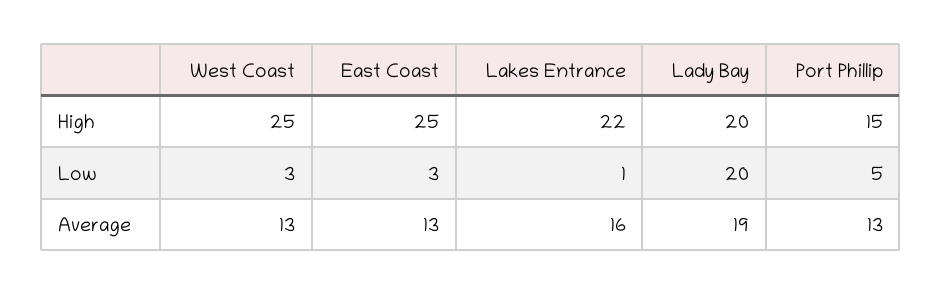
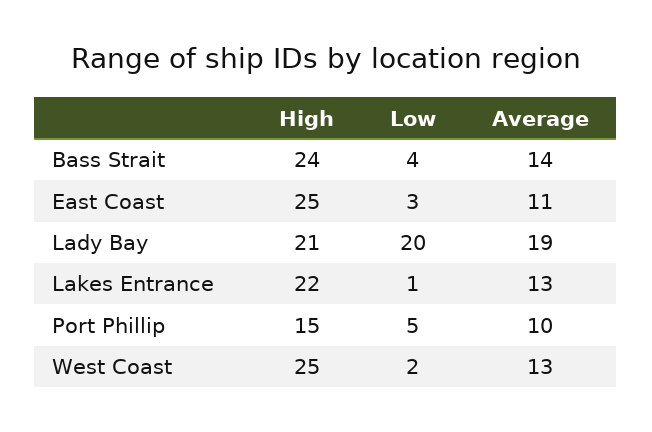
Lady Bay, High: 20 -> 21
West Coast, Low: 3 -> 2
East Coast, Average: 13 -> 11
Lakes Entrance, Average: 16 -> 13
Port Phillip, Average: 13 -> 10
Bass Strait, High: none -> 24
Bass Strait, Low: none -> 4
Bass Strait, Average: none -> 14

